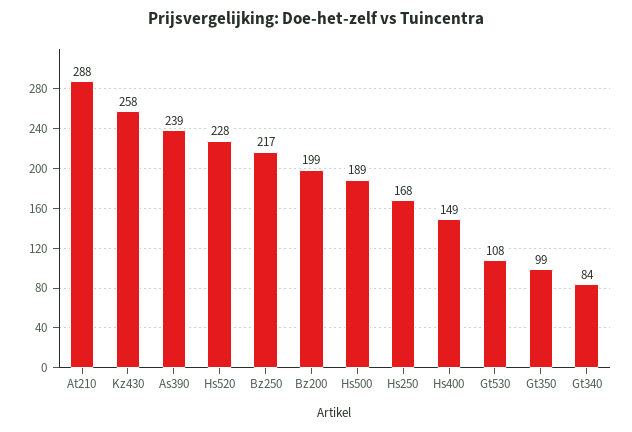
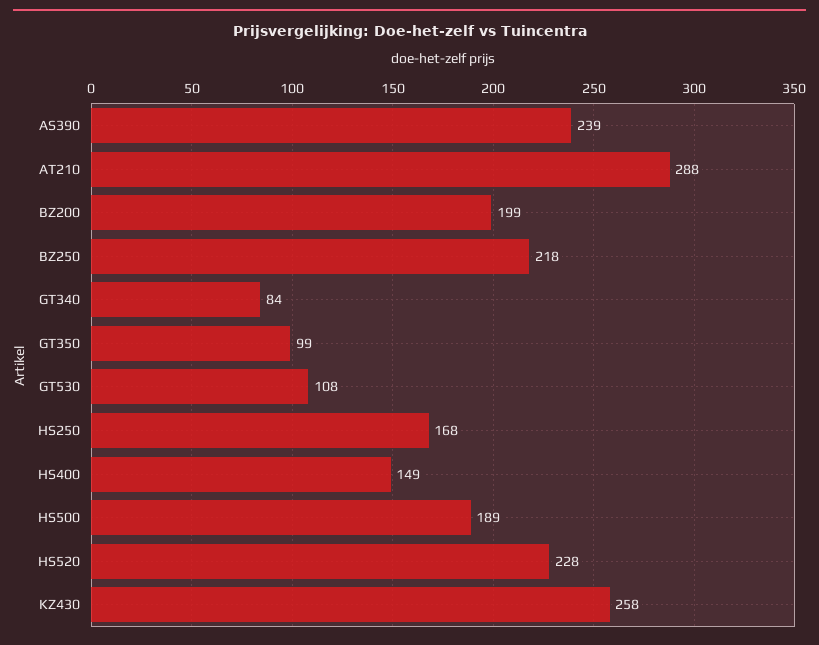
Bz250: 217 -> 218

